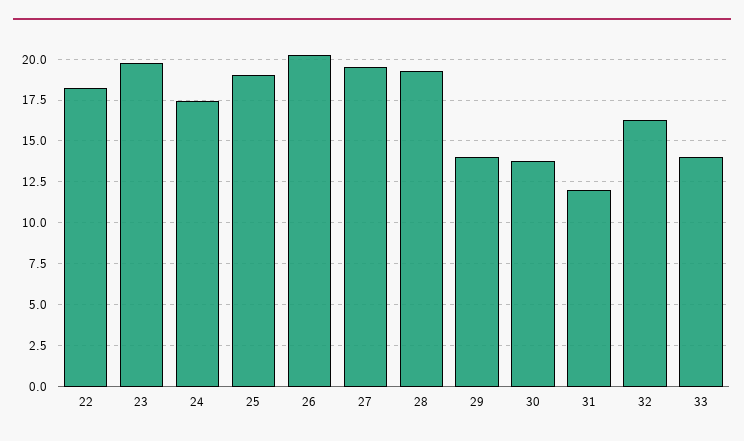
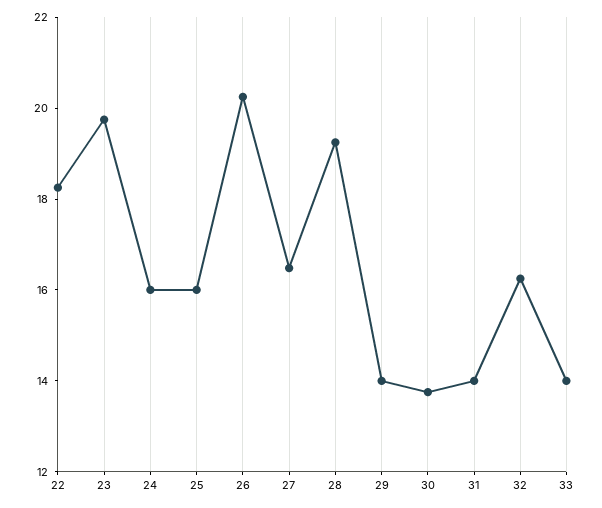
24: 17.5 -> 16
25: 19 -> 16
27: 19.5 -> 16.5
31: 12 -> 14

